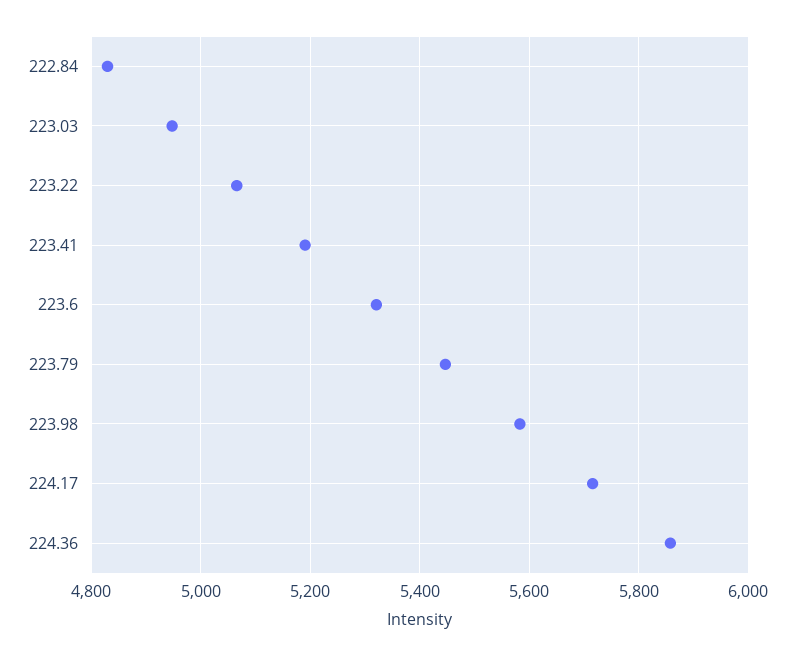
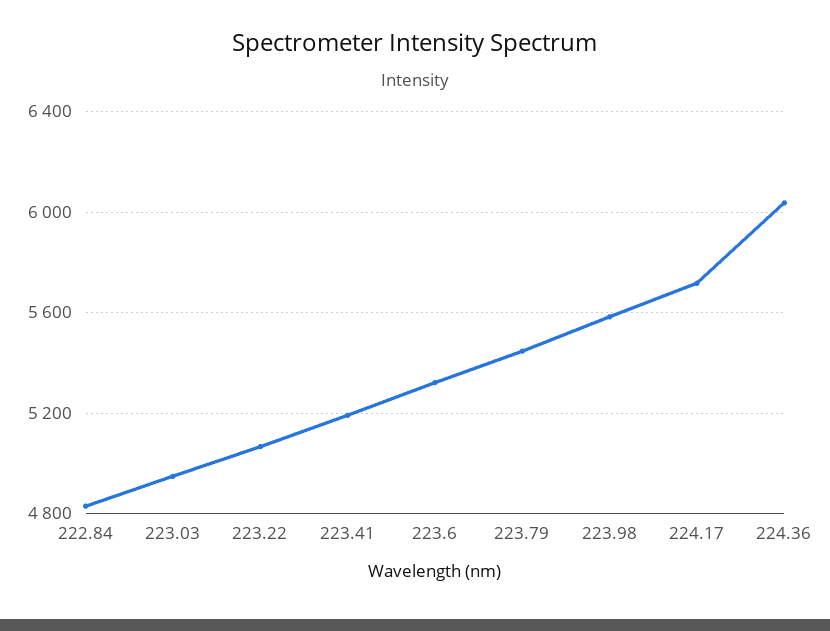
224.36: 5860 -> 6050

